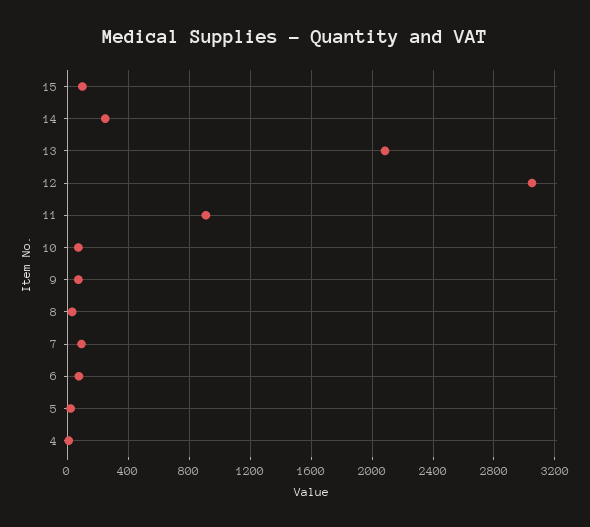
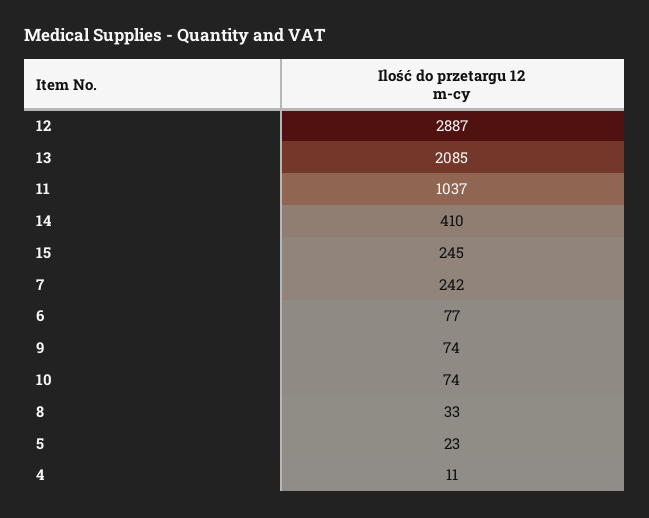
15: 100 -> 245
14: 250 -> 410
12: 3050 -> 2887
11: 900 -> 1037
7: 100 -> 242

